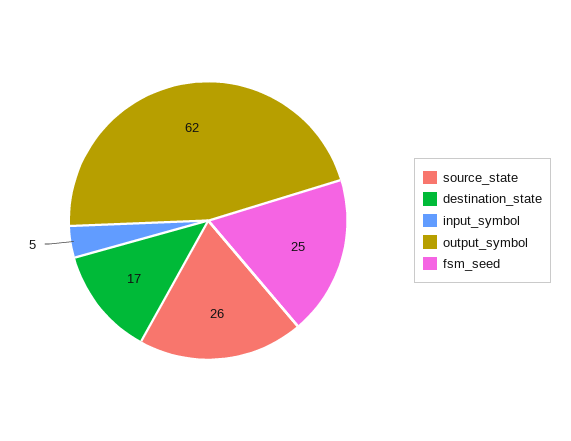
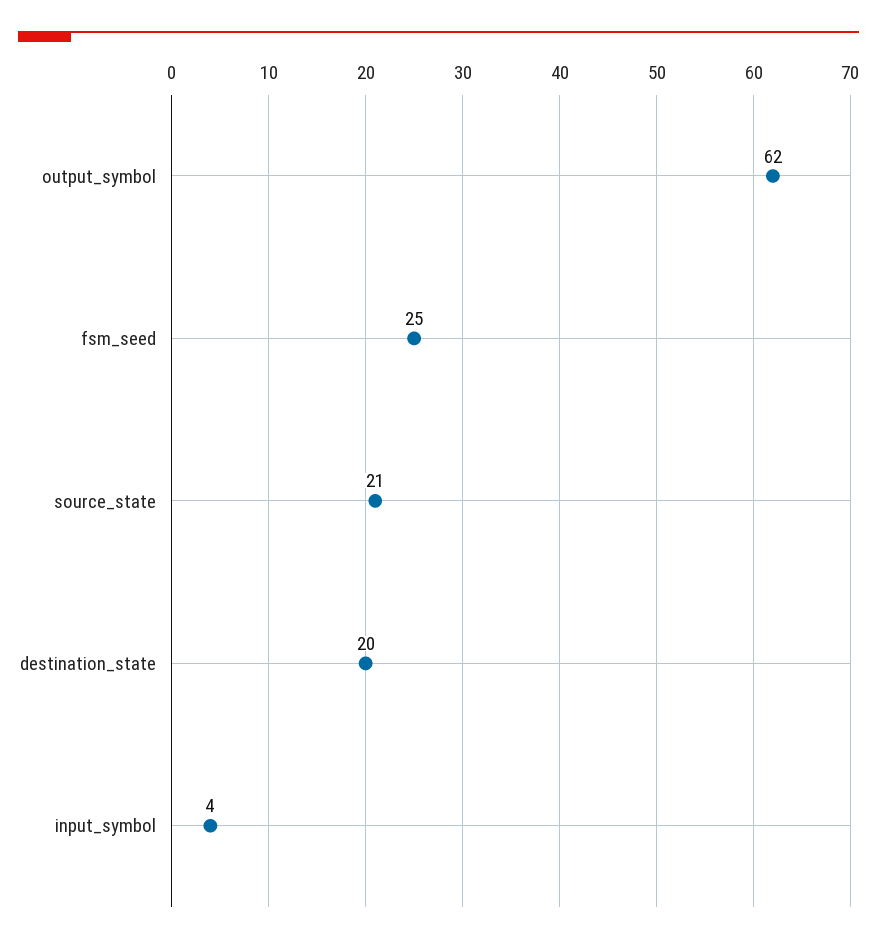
source_state: 26 -> 21
destination_state: 17 -> 20
input_symbol: 5 -> 4

